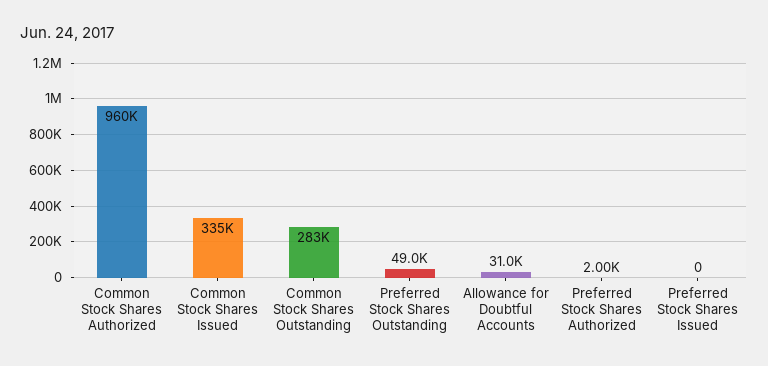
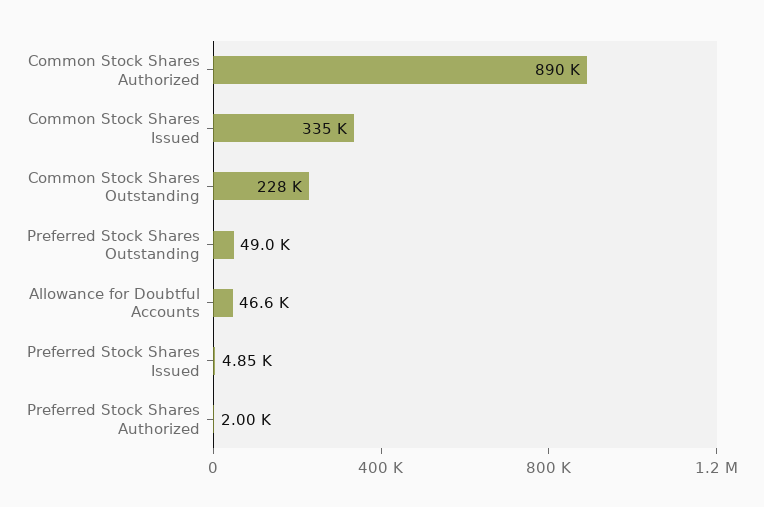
Common Stock Shares Authorized: 960000 -> 890000
Common Stock Shares Outstanding: 283000 -> 228000
Allowance for Doubtful Accounts: 31000 -> 46600
Preferred Stock Shares Issued: 0 -> 4850

